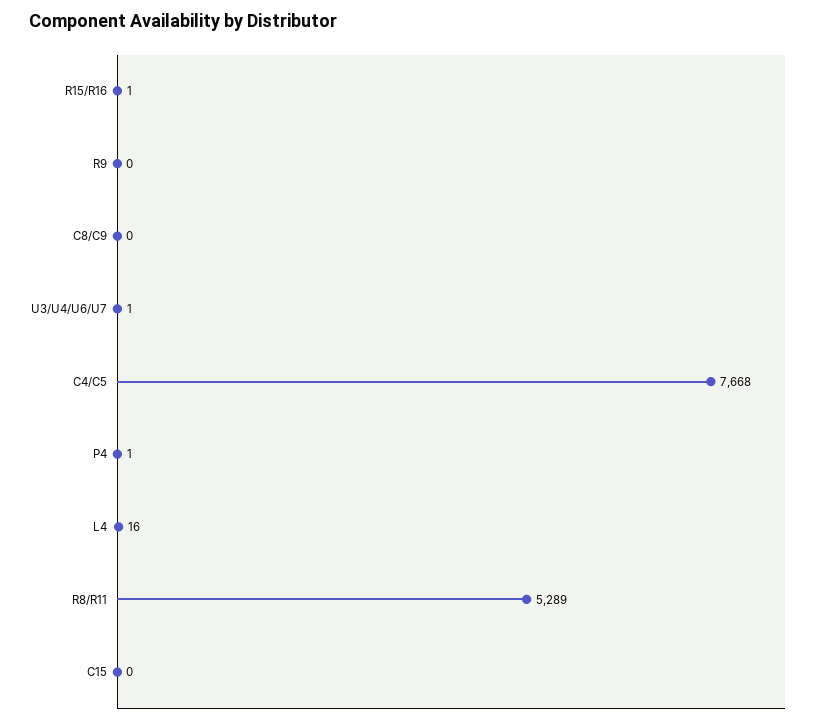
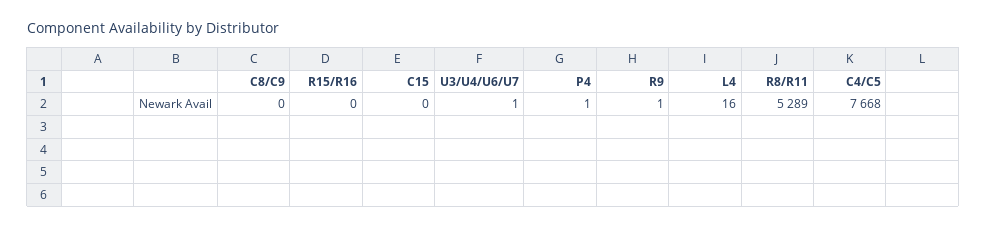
R15/R16: 1 -> 0
R9: 0 -> 1

